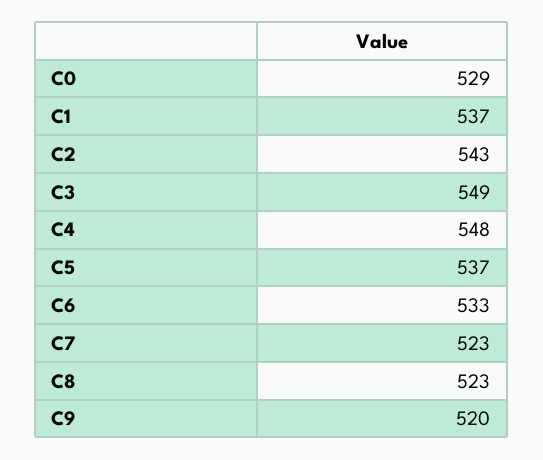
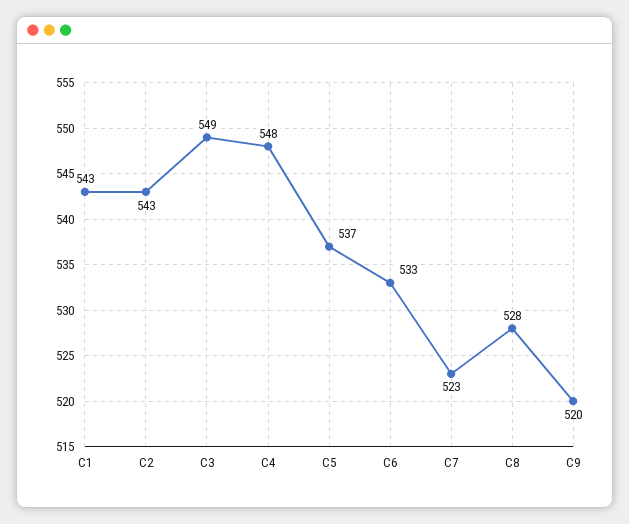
C0: 529 -> none
C1: 537 -> 543
C8: 523 -> 528

